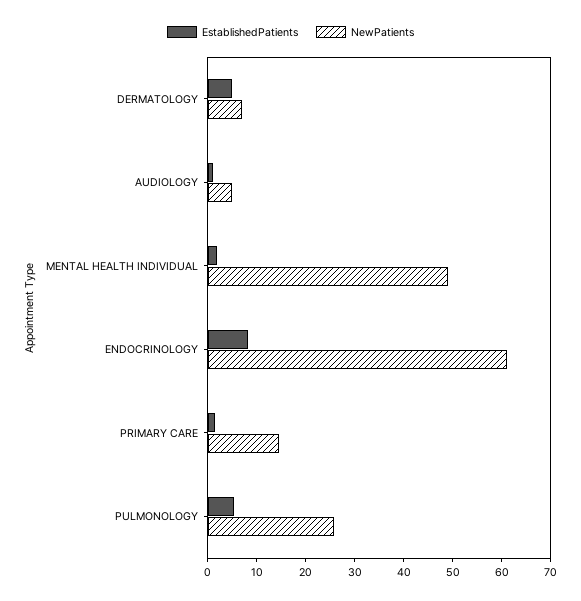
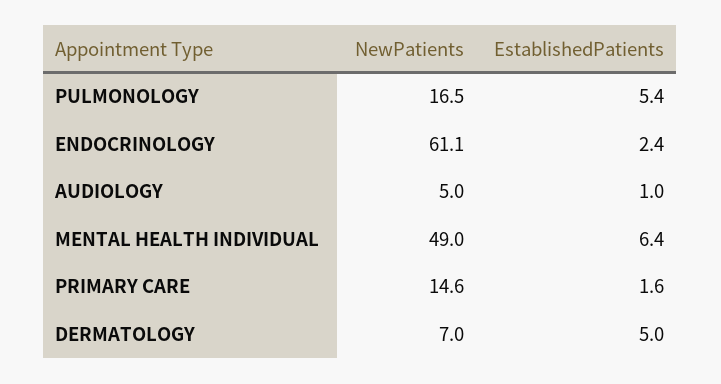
EstablishedPatients, MENTAL HEALTH INDIVIDUAL: 2 -> 6.4
EstablishedPatients, ENDOCRINOLOGY: 8 -> 2.4
NewPatients, PULMONOLOGY: 26 -> 16.5

